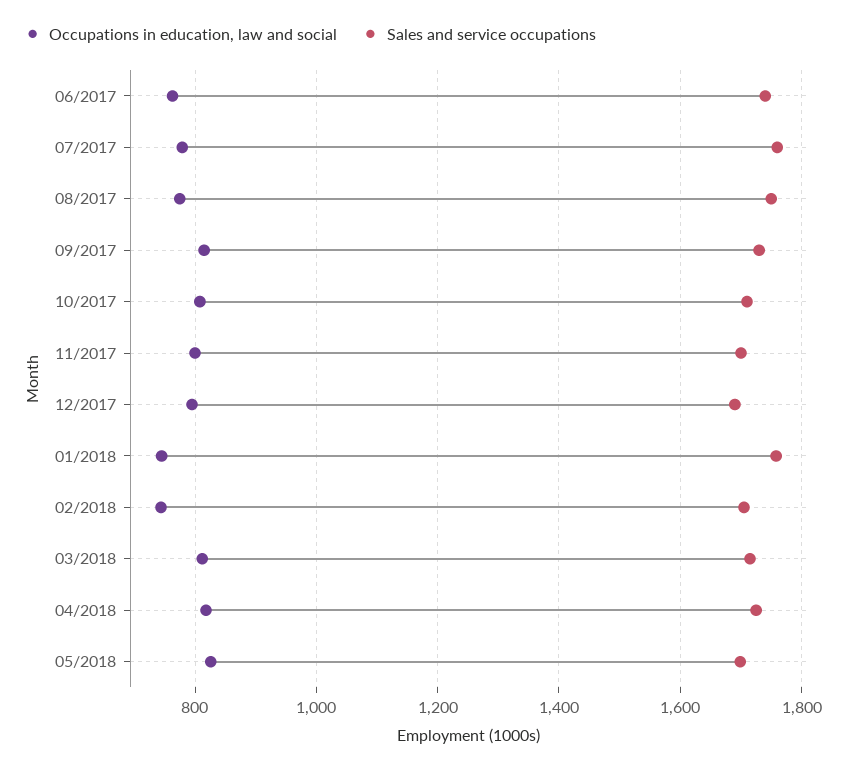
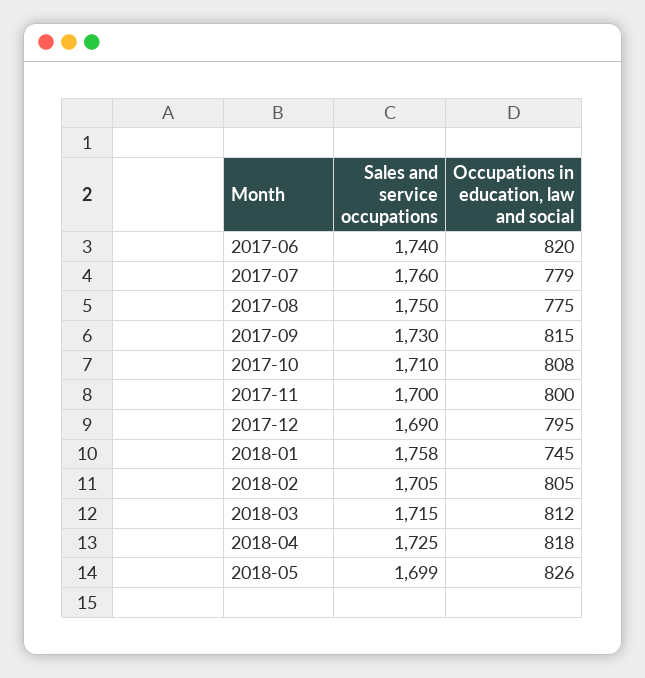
Occupations in education, law and social, 06/2017: 760 -> 820
Occupations in education, law and social, 02/2018: 740 -> 805

